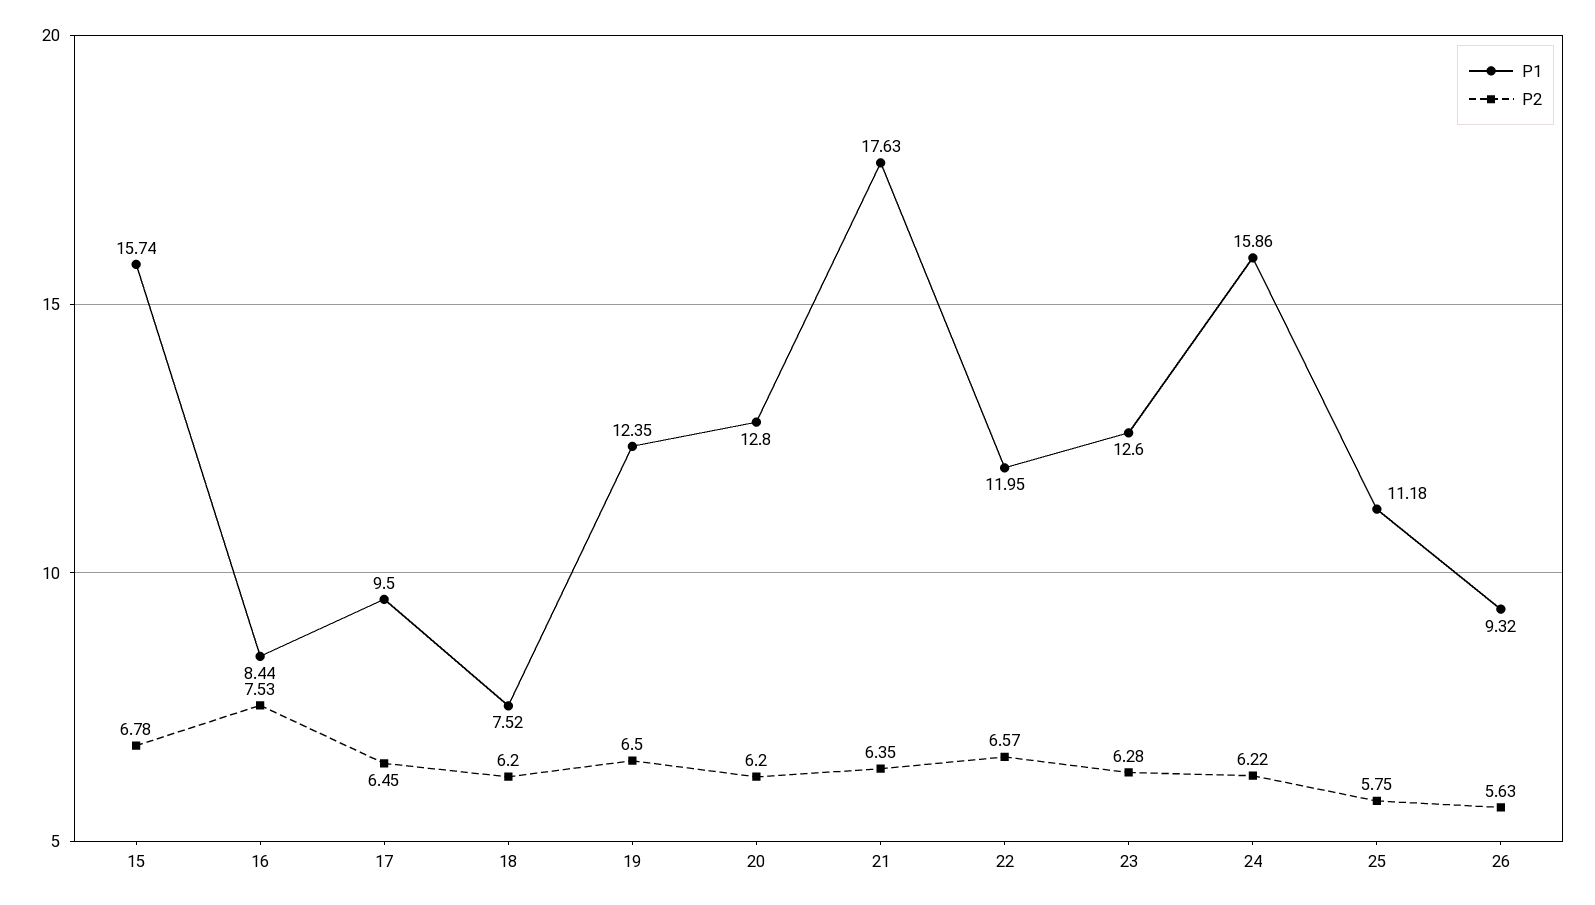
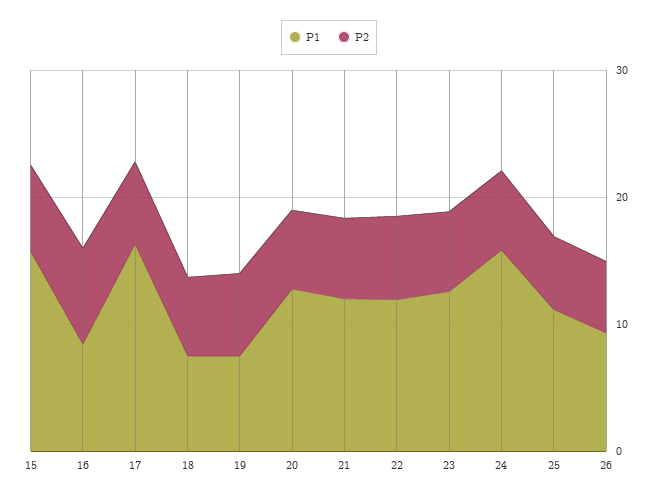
P1, 17: 9.5 -> 16
P1, 19: 12.35 -> 8
P1, 21: 17.63 -> 12

